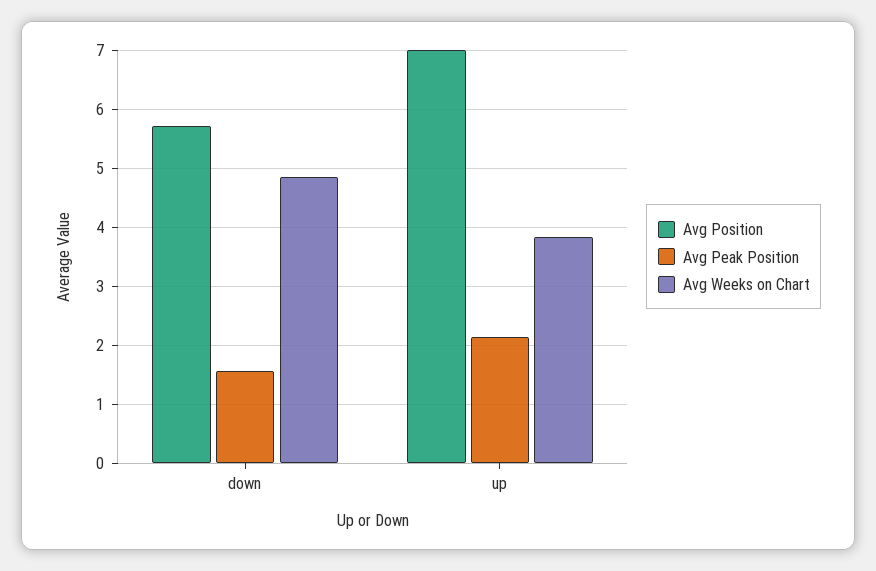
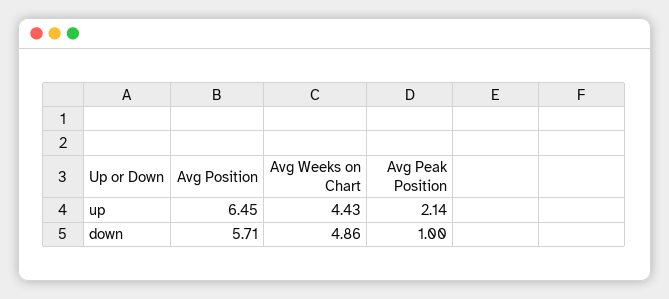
Avg Peak Position, down: 1.6 -> 1
Avg Position, up: 7 -> 6.45
Avg Weeks on Chart, up: 3.8 -> 4.43

